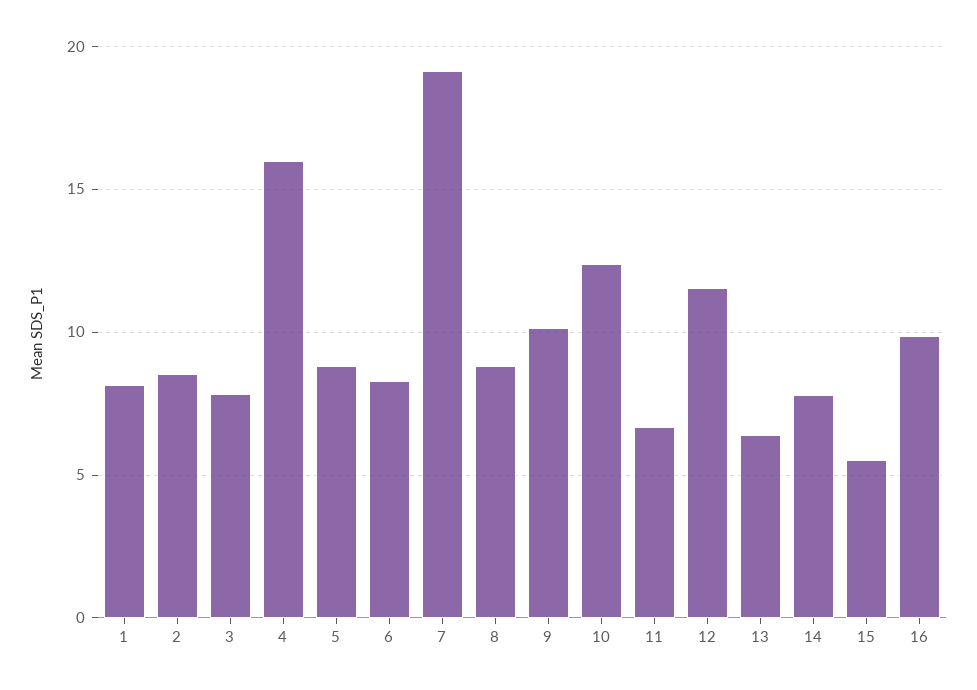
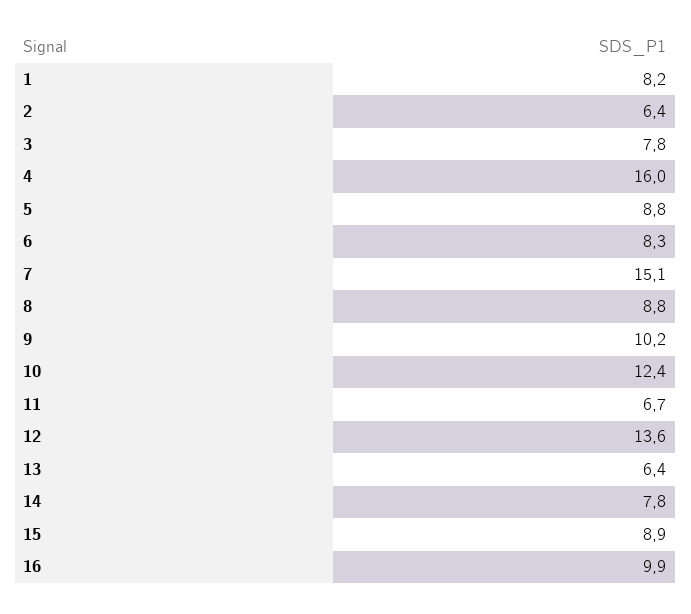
2: 8.5 -> 6.4
7: 19 -> 15.1
12: 11.5 -> 13.6
15: 5.5 -> 8.9

